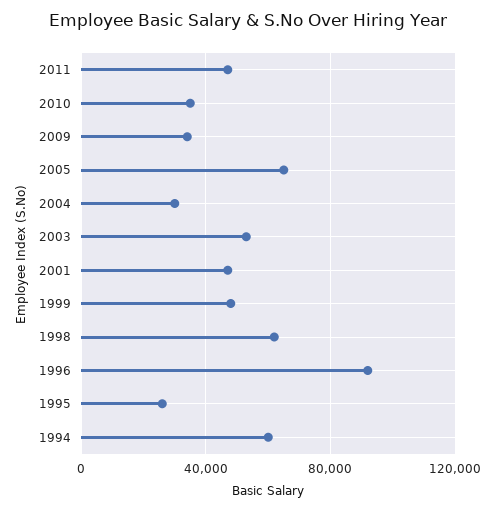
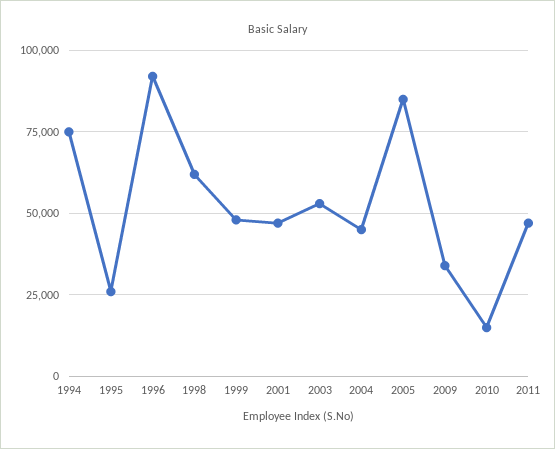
2010: 35000 -> 15000
2005: 65000 -> 85000
2004: 30000 -> 45000
1994: 60000 -> 75000

